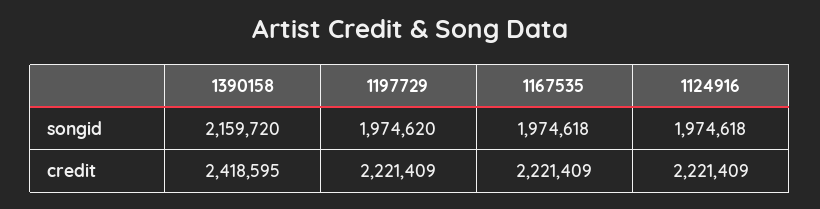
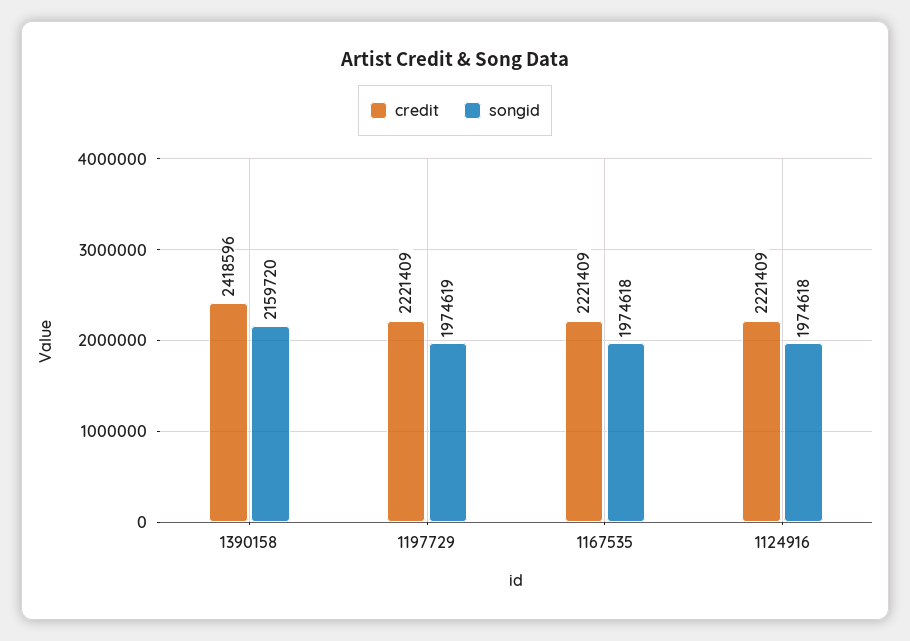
songid, 1197729: 1974620 -> 1974619
credit, 1390158: 2418595 -> 2418596

